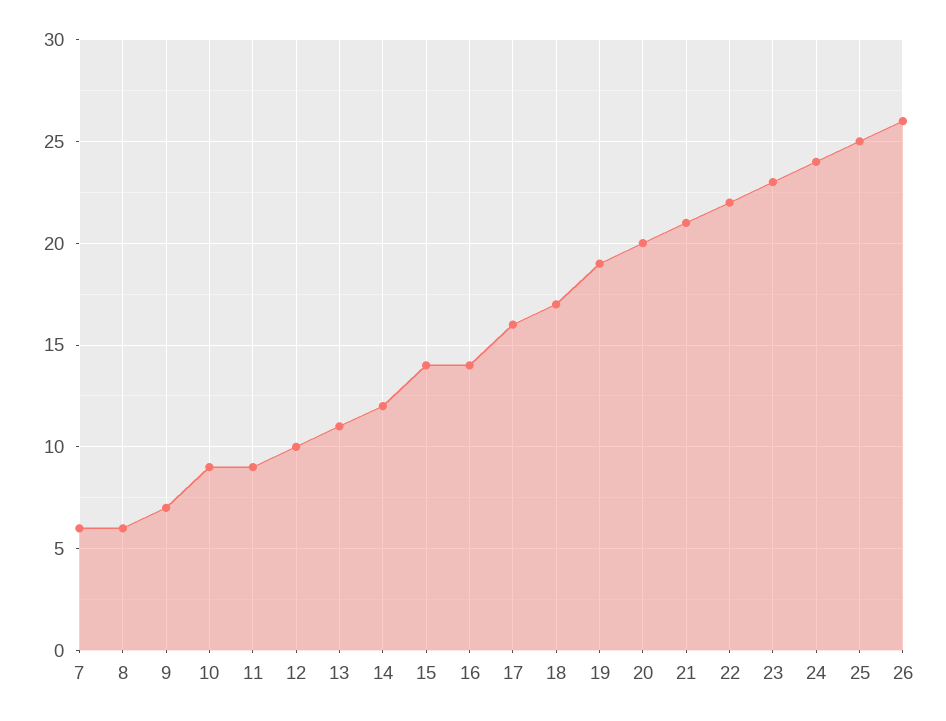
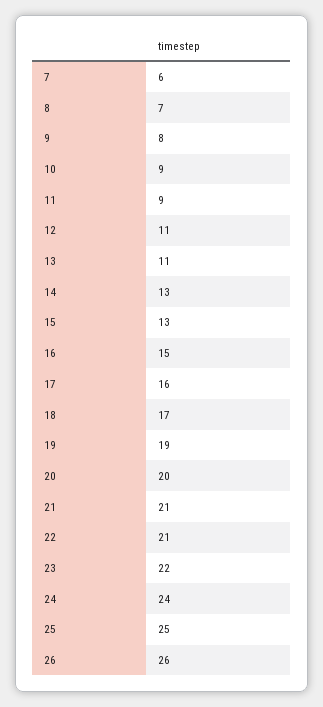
8: 6 -> 7
9: 7 -> 8
12: 10 -> 11
14: 12 -> 13
15: 14 -> 13
16: 14 -> 15
22: 22 -> 21
23: 23 -> 22

